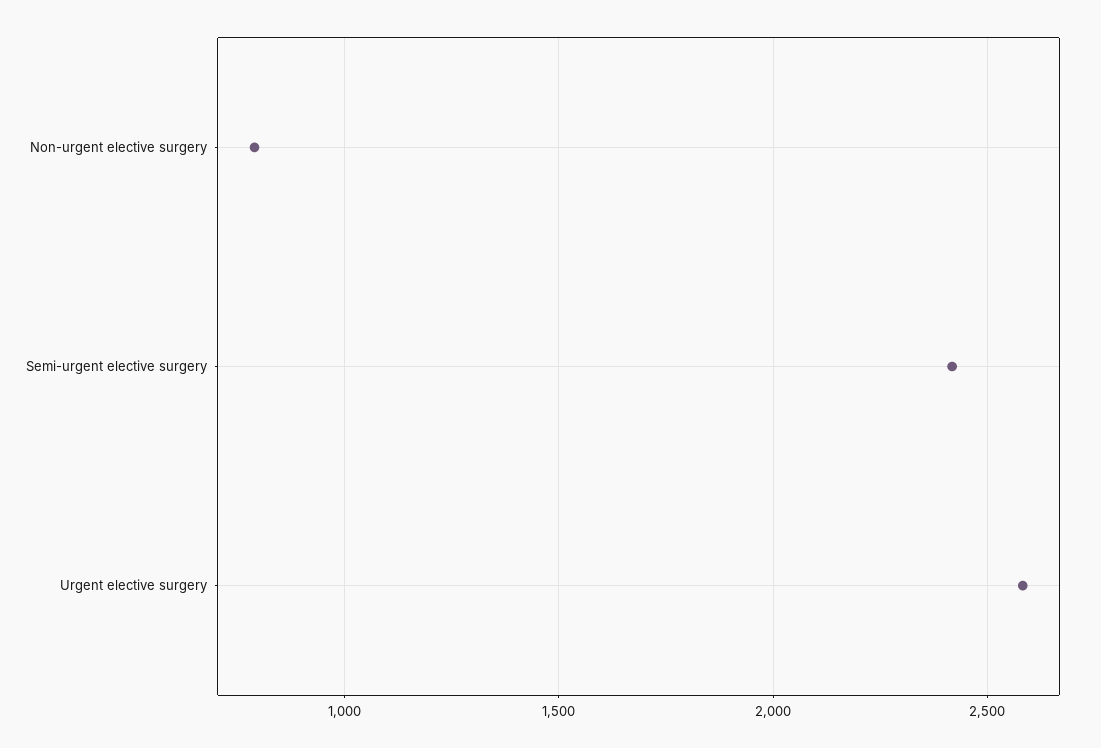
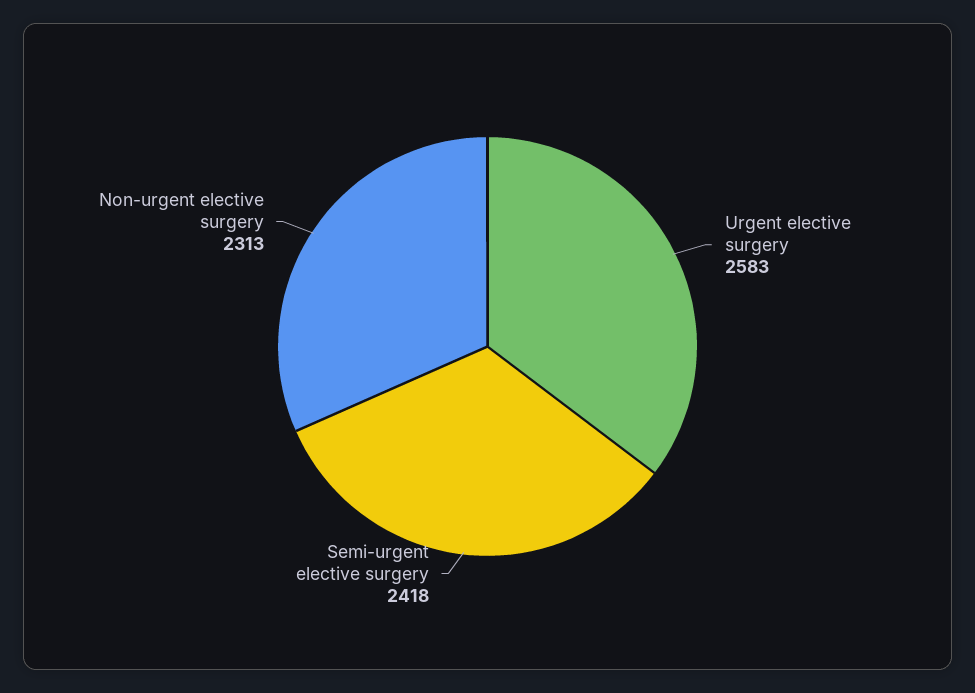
Non-urgent elective surgery: 800 -> 2313

